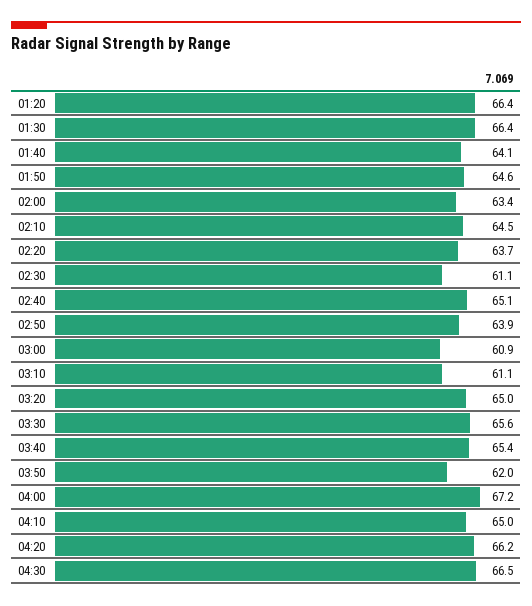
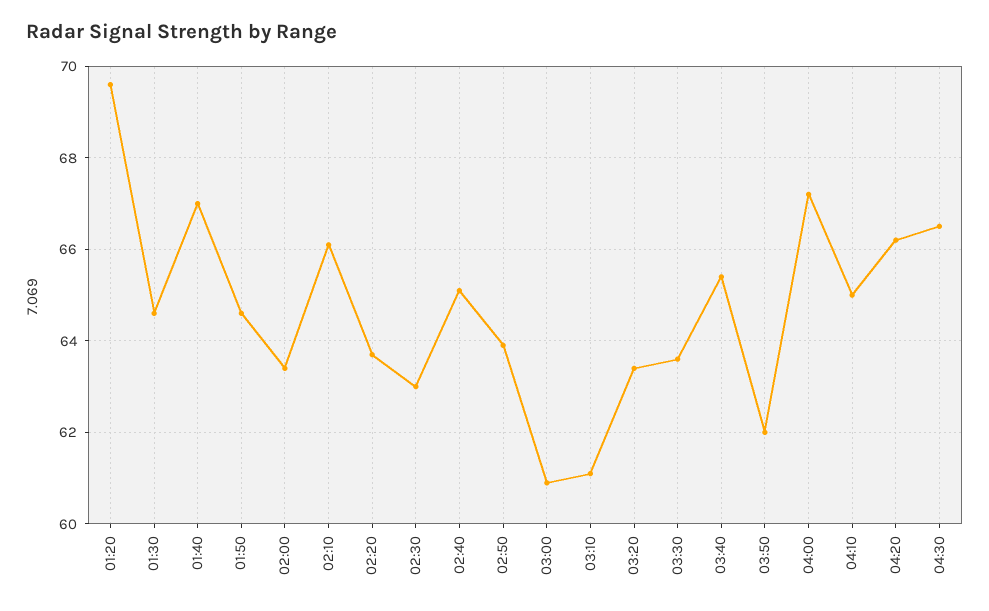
01:20: 66.4 -> 69.5
01:30: 66.4 -> 64.5
01:40: 64.1 -> 67
02:10: 64.5 -> 66
02:30: 61.1 -> 63
03:20: 65 -> 63.5
03:30: 65.6 -> 63.5

